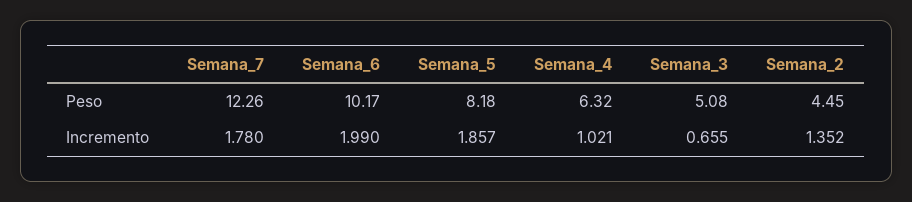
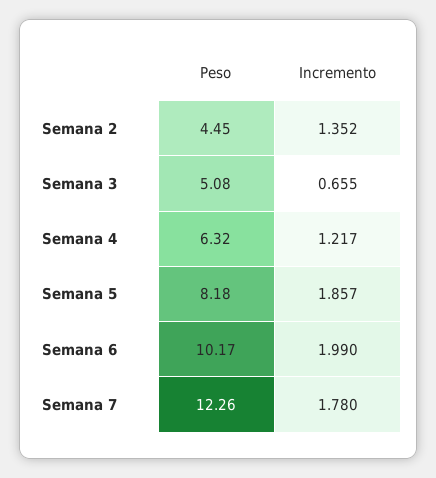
Semana_4, Incremento: 1.021 -> 1.217

